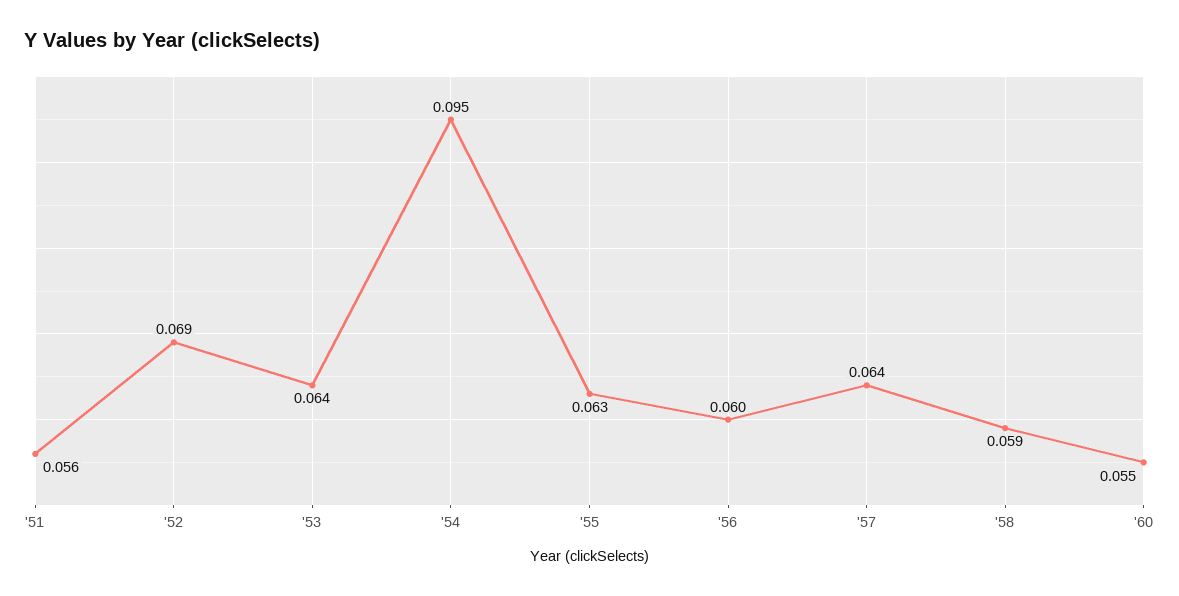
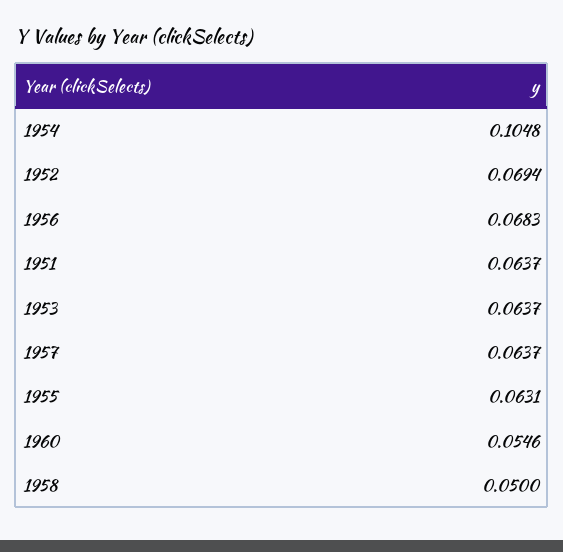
'51: 0.056 -> 0.0637
'54: 0.095 -> 0.1048
'56: 0.06 -> 0.0683
'58: 0.059 -> 0.05

